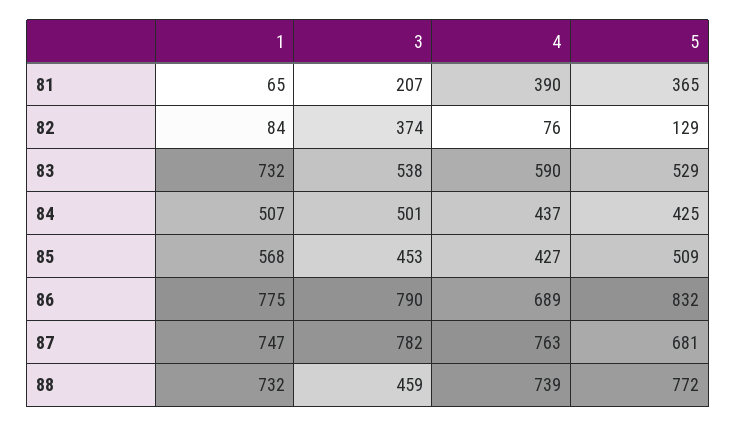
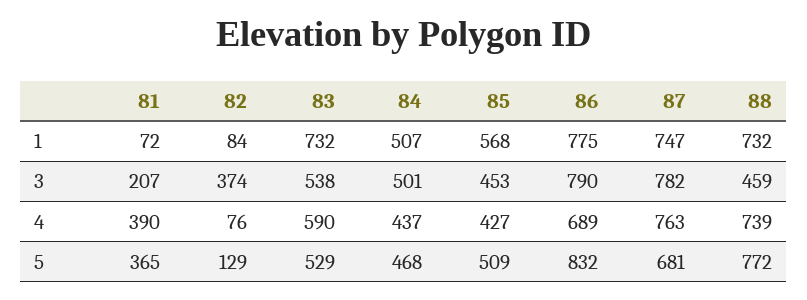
1, 81: 65 -> 72
5, 84: 425 -> 468

